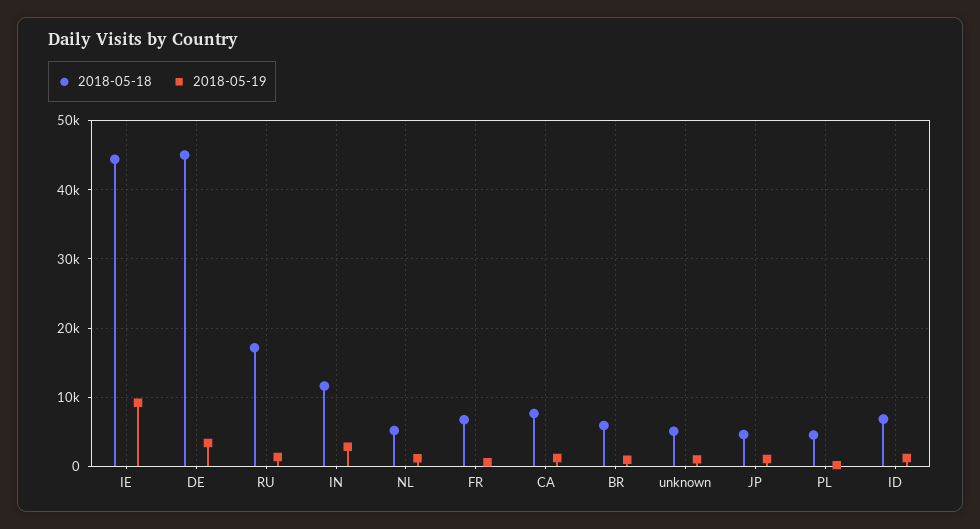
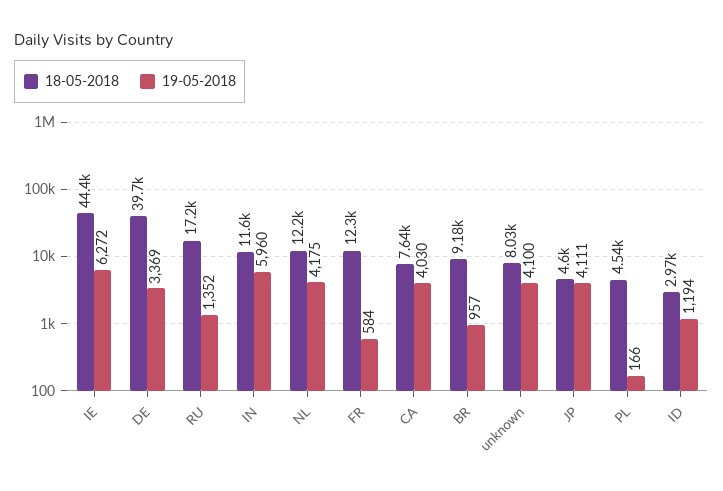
2018-05-19, IE: 9000 -> 6272
2018-05-18, DE: 45000 -> 39700
2018-05-19, IN: 3000 -> 5960
2018-05-18, NL: 5000 -> 12200
2018-05-19, NL: 1000 -> 4175
2018-05-18, FR: 7000 -> 12300
2018-05-19, CA: 1000 -> 4030
2018-05-18, BR: 6000 -> 9180
2018-05-18, unknown: 5000 -> 8030
2018-05-19, unknown: 1000 -> 4100
2018-05-19, JP: 1000 -> 4111
2018-05-18, ID: 7000 -> 2970

